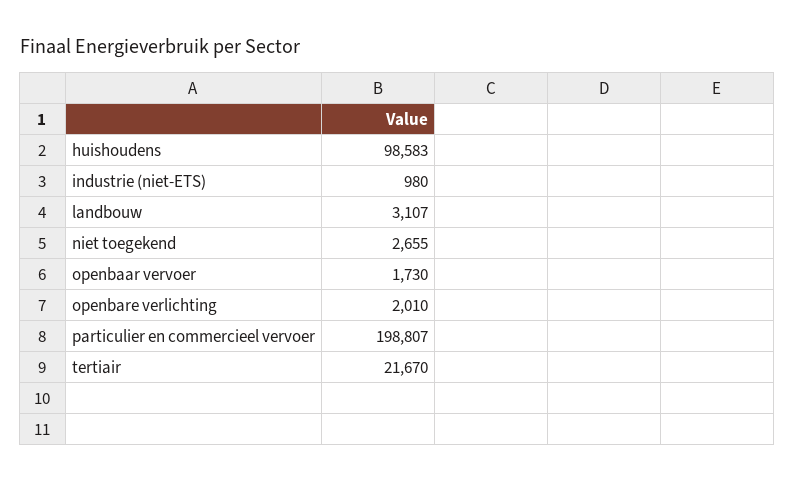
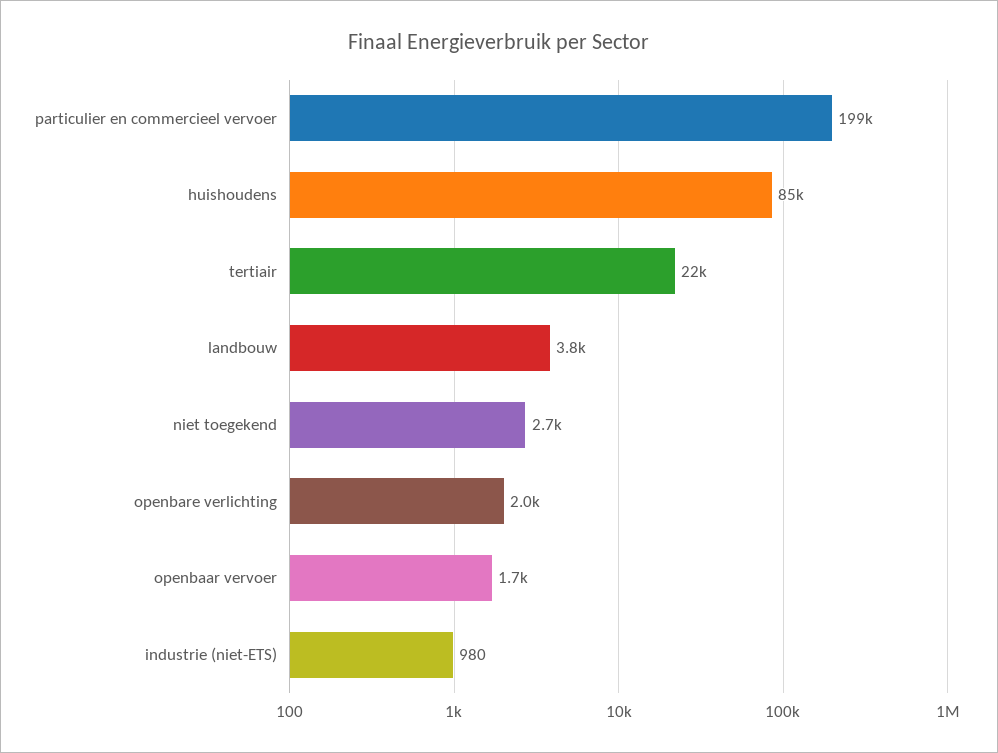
huishoudens: 98583 -> 85000
landbouw: 3107 -> 3800

